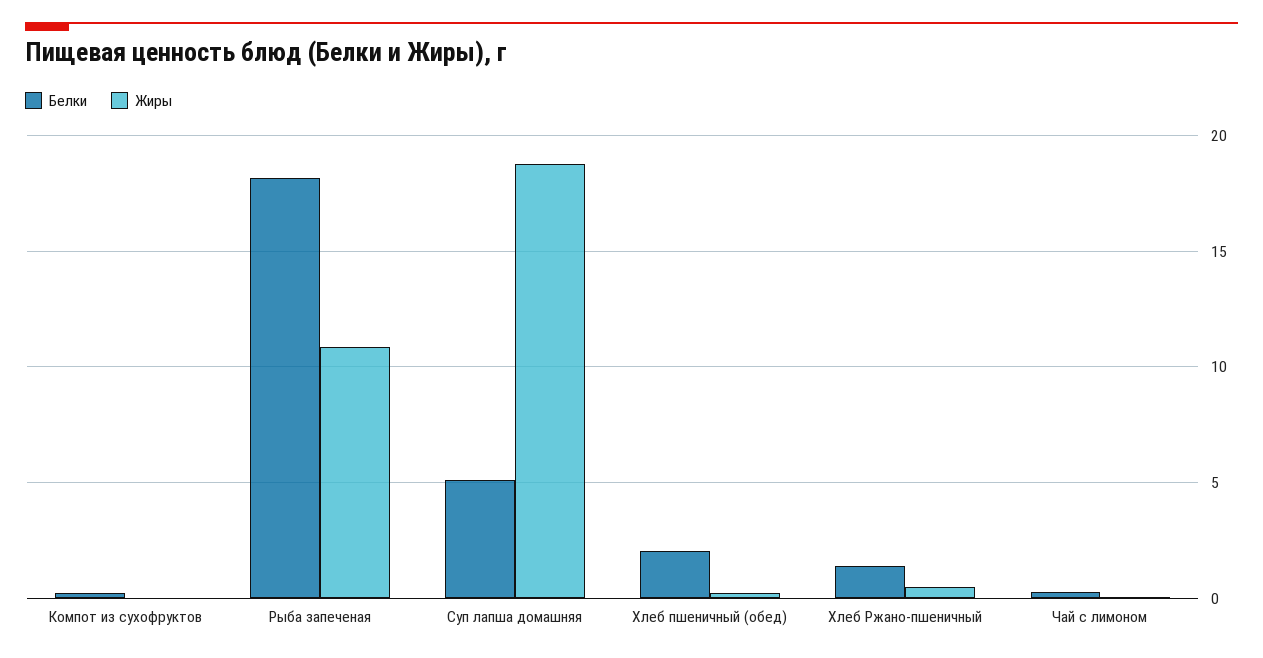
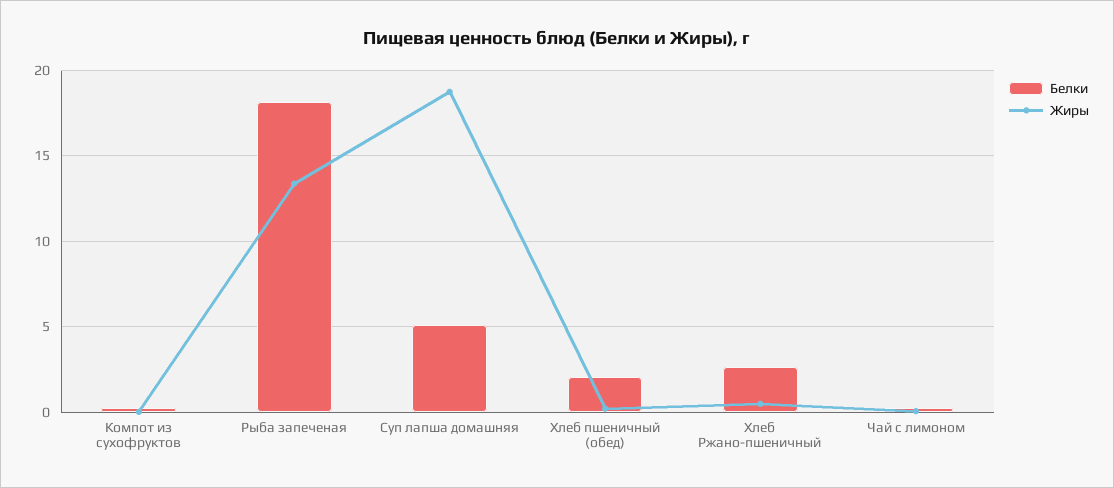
Жиры, Рыба запеченая: 11 -> 13.5
Белки, Хлеб Ржано-пшеничный: 1.5 -> 2.5

